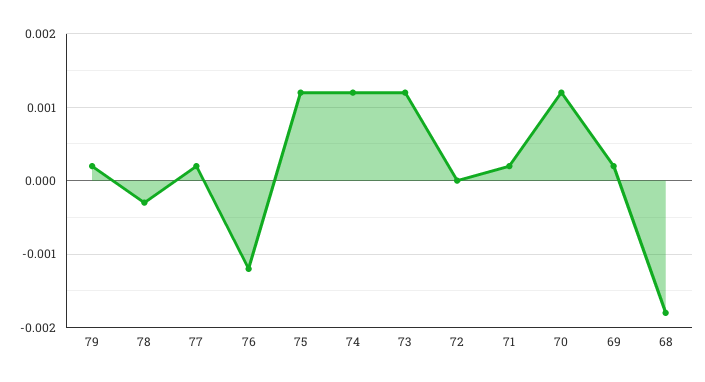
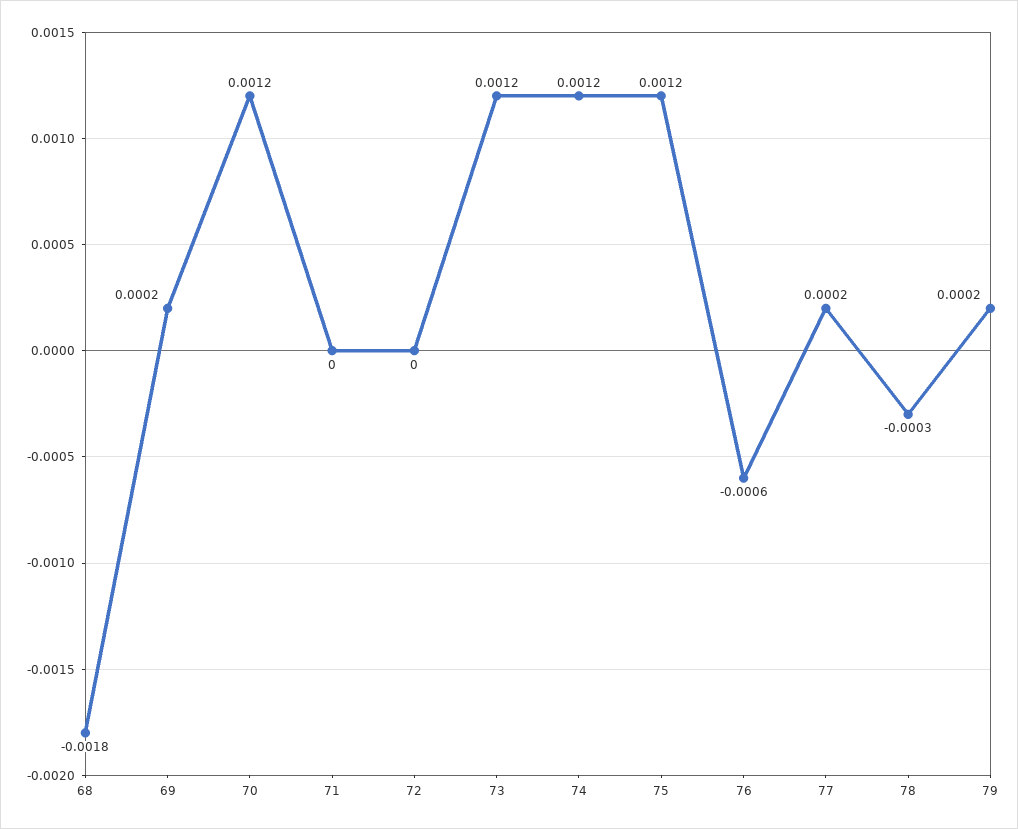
76: -0.0012 -> -0.0006
71: 0.0002 -> 0

